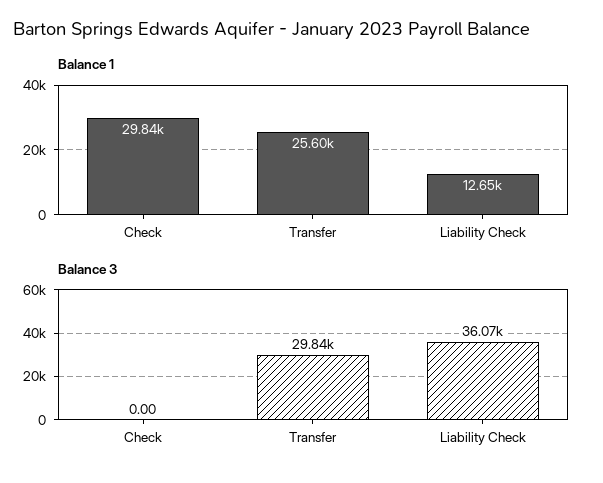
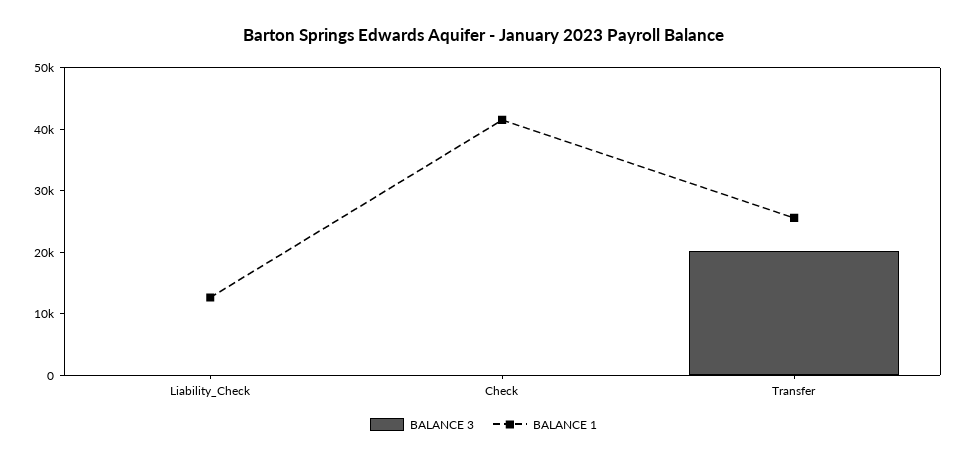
Balance 1, Check: 29840 -> 42000
Balance 3, Transfer: 29840 -> 20000
Balance 3, Liability Check: 36070 -> 0

